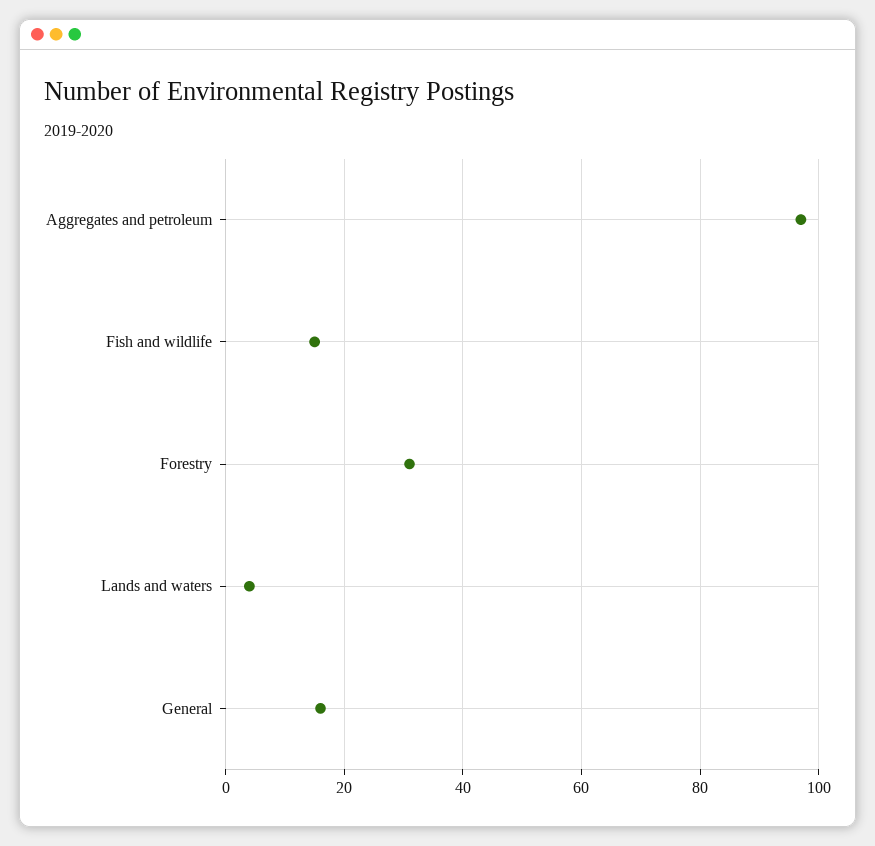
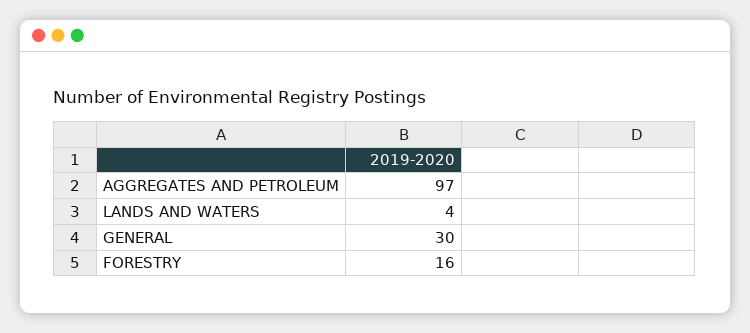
Fish and wildlife: 15 -> none
Forestry: 30 -> 16
General: 15 -> 30

